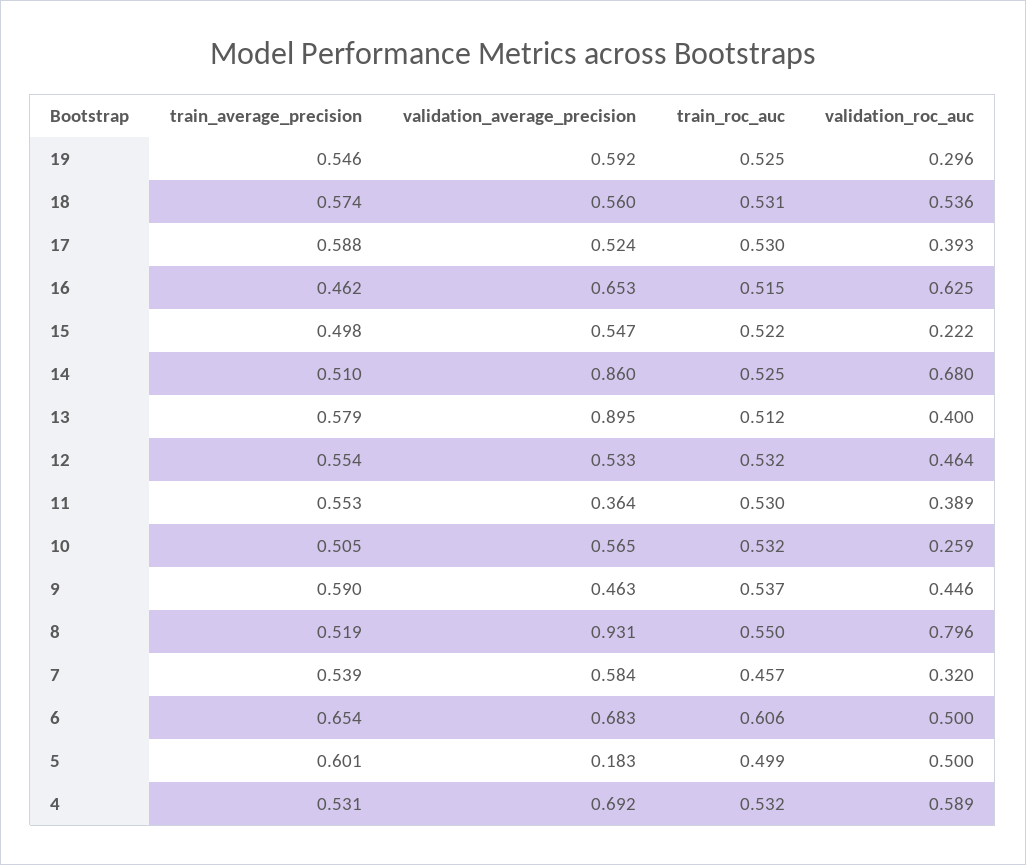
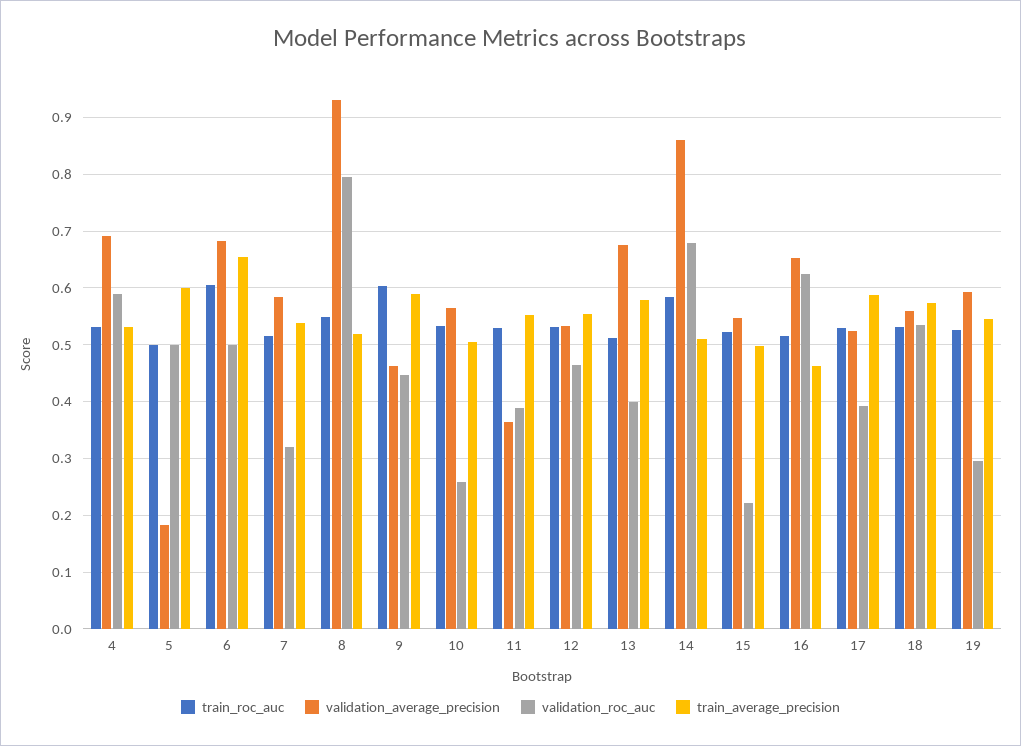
train_roc_auc, 14: 0.525 -> 0.58
validation_average_precision, 13: 0.895 -> 0.68
train_roc_auc, 9: 0.537 -> 0.6
train_roc_auc, 7: 0.457 -> 0.52

